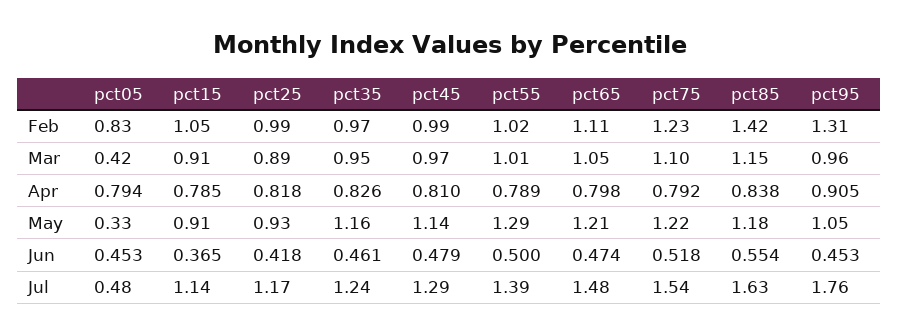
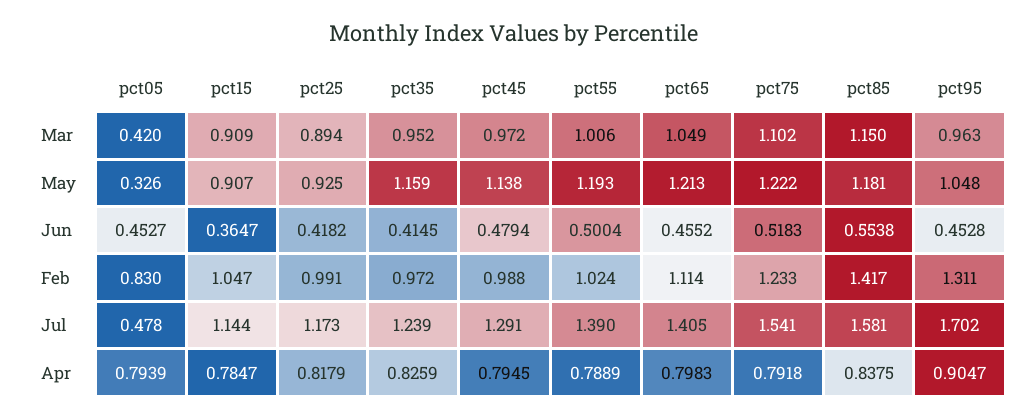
pct45, Apr: 0.81 -> 0.7945
pct55, May: 1.29 -> 1.193
pct35, Jun: 0.461 -> 0.4145
pct65, Jun: 0.474 -> 0.4552
pct65, Jul: 1.48 -> 1.405
pct85, Jul: 1.63 -> 1.581
pct95, Jul: 1.76 -> 1.702

